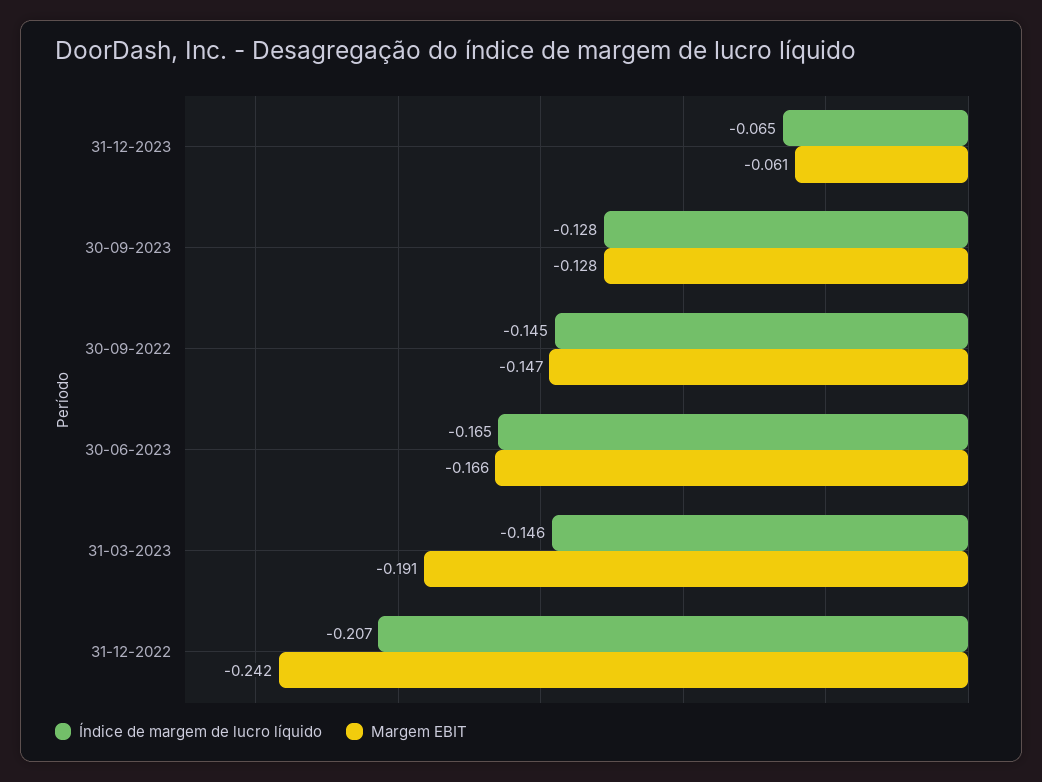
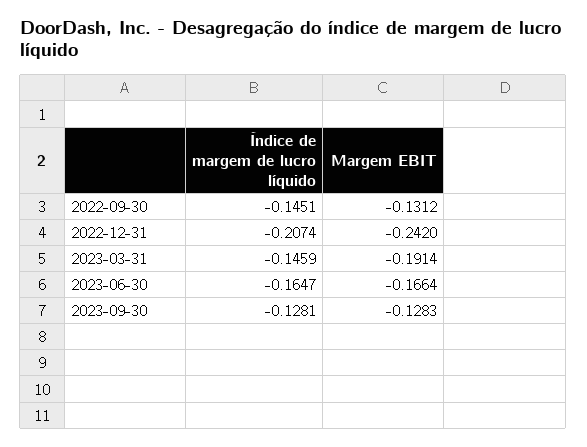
Índice de margem de lucro líquido, 31-12-2023: -0.065 -> none
Margem EBIT, 31-12-2023: -0.061 -> none
Margem EBIT, 30-09-2022: -0.147 -> -0.1312

